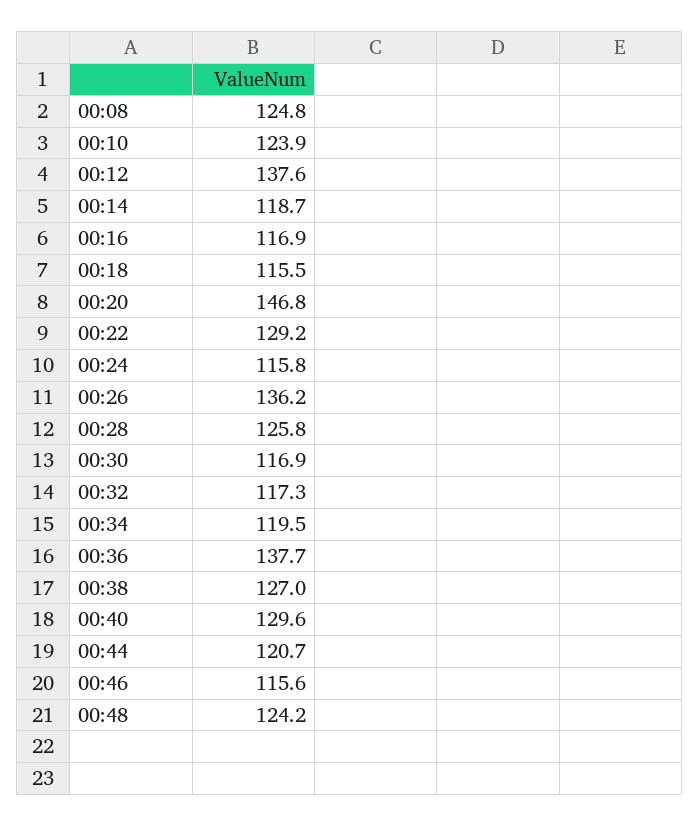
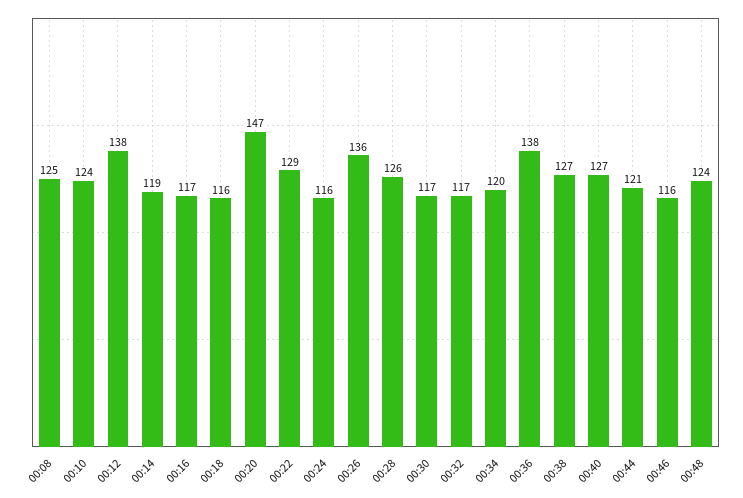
00:40: 129.6 -> 127

